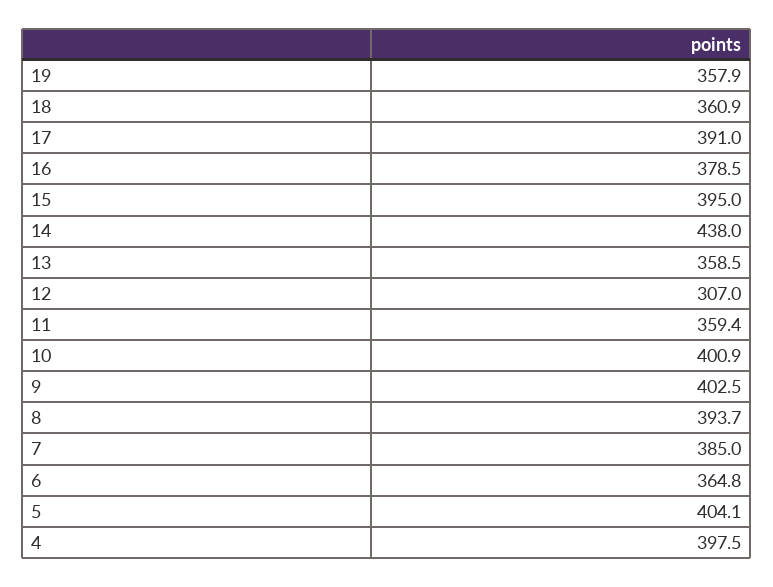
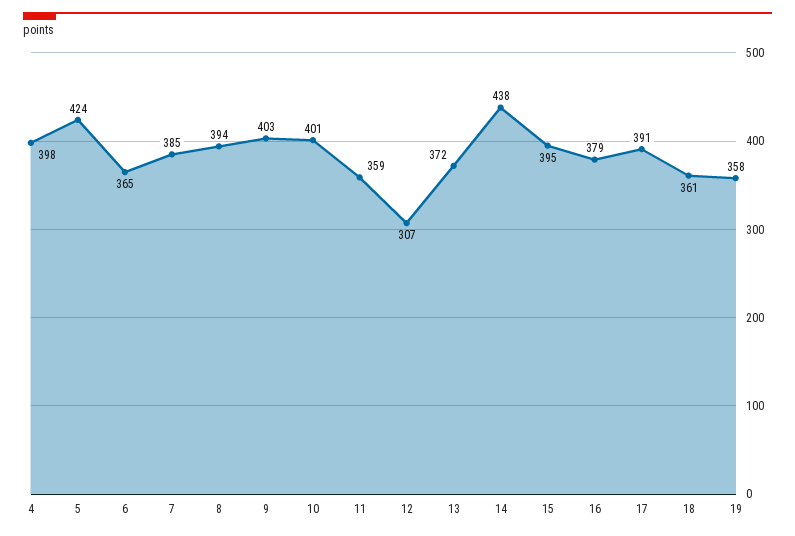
13: 358.5 -> 372
5: 404.1 -> 424

